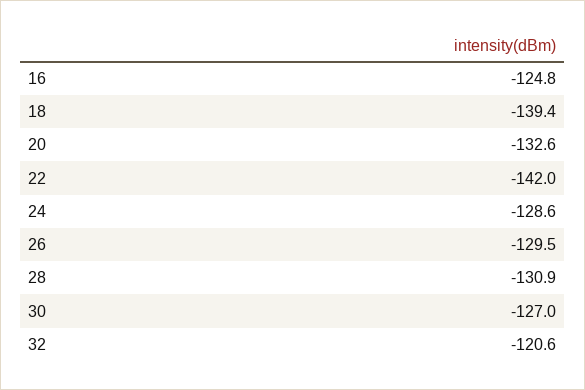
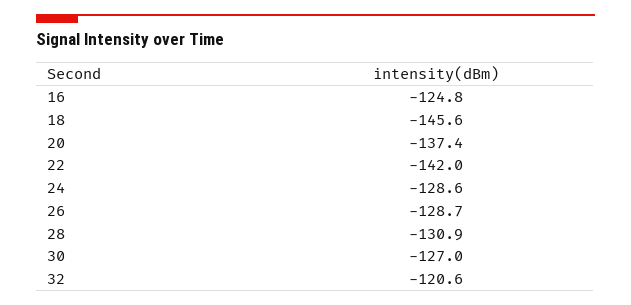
18: -139.4 -> -145.6
20: -132.6 -> -137.4
26: -129.5 -> -128.7

